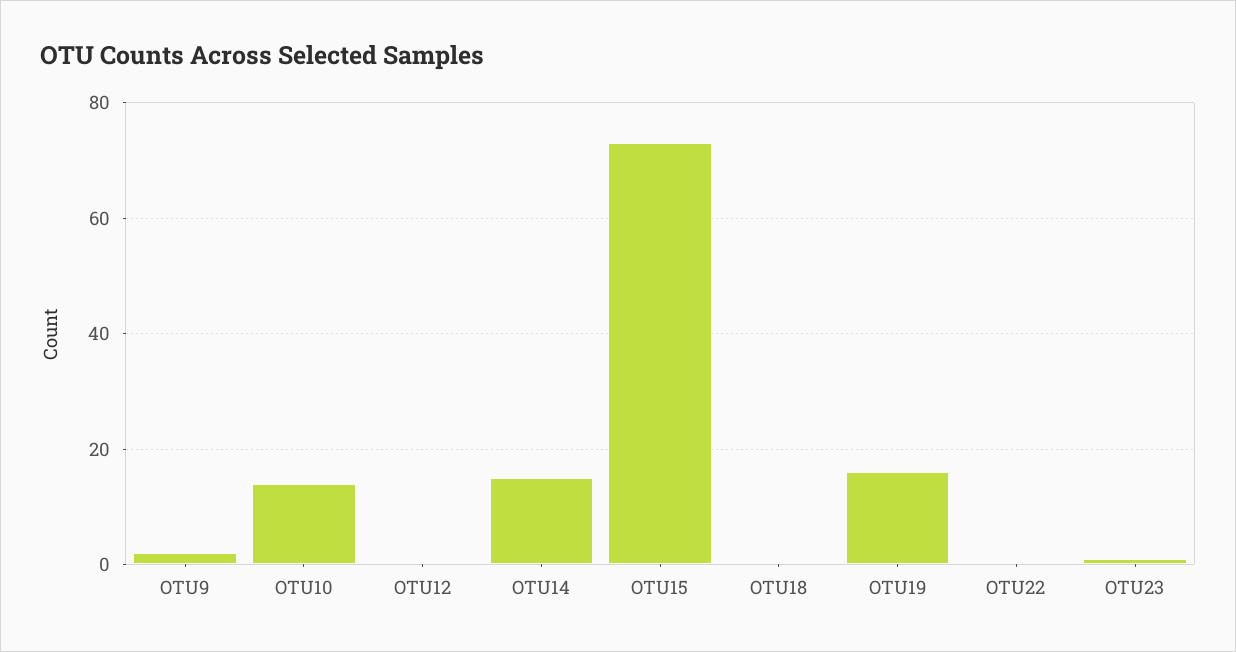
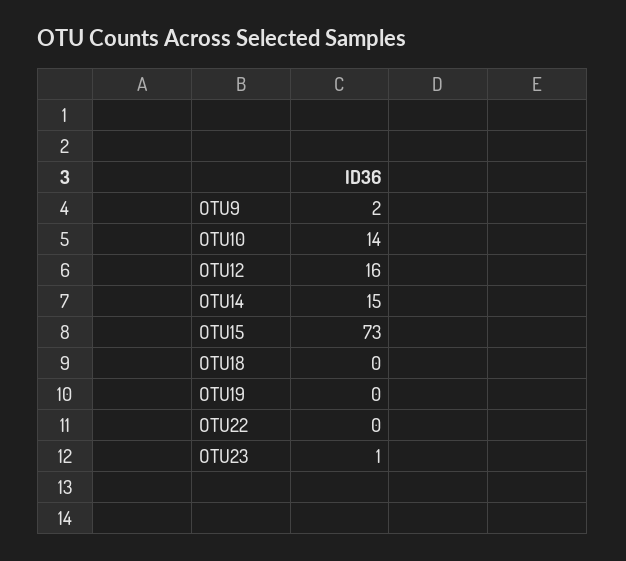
OTU12: 0 -> 16
OTU19: 15 -> 0

